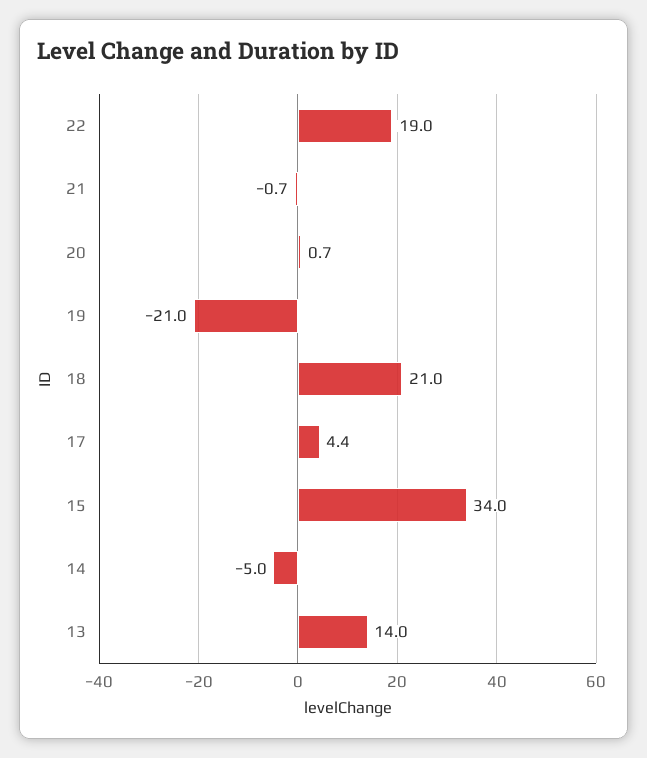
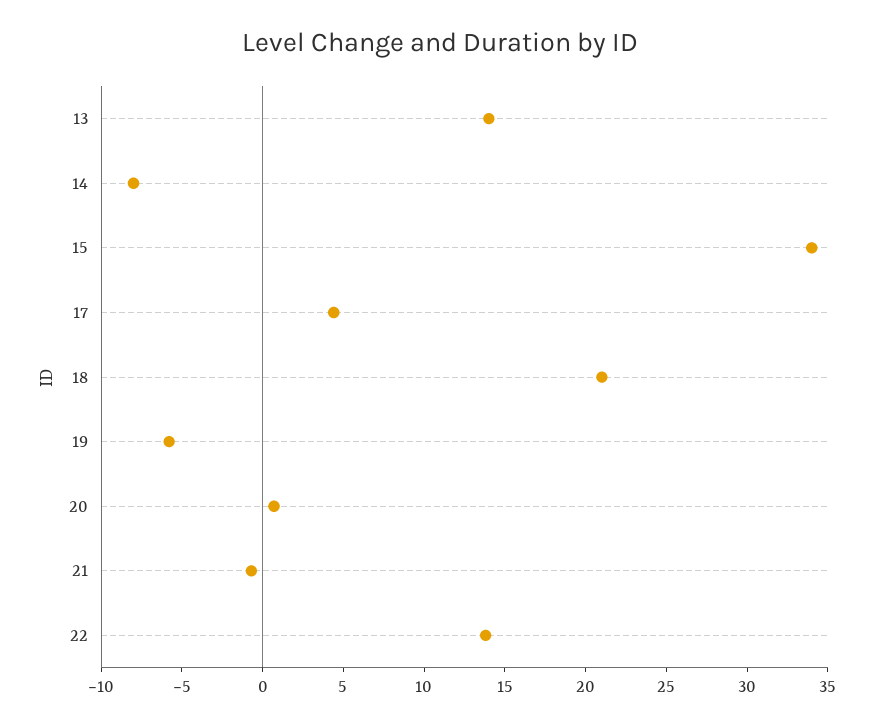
22: 19 -> 14
19: -21 -> -6
14: -5 -> -8

